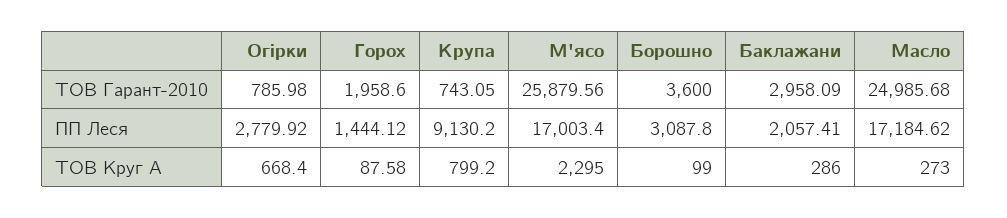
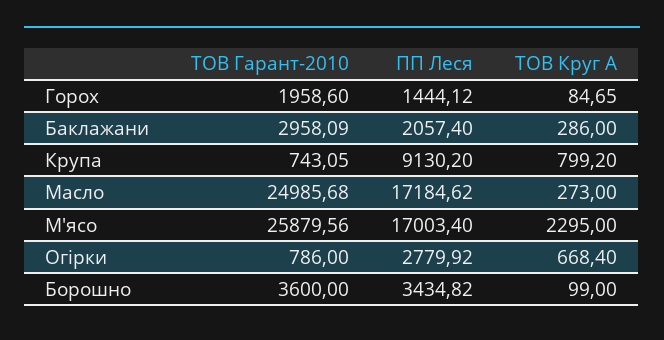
Огірки, ТОВ Гарант-2010: 785.98 -> 786
Борошно, ПП Леся: 3087.8 -> 3434.82
Баклажани, ПП Леся: 2057.41 -> 2057.4
Горох, ТОВ Круг А: 87.58 -> 84.65

